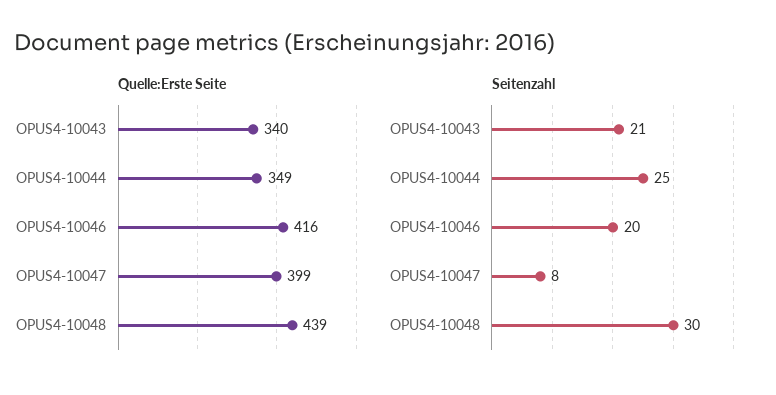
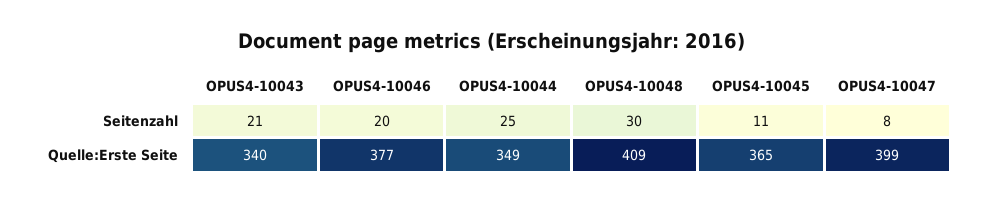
Quelle:Erste Seite, OPUS4-10046: 416 -> 377
Quelle:Erste Seite, OPUS4-10048: 439 -> 409
Seitenzahl, OPUS4-10045: none -> 11
Quelle:Erste Seite, OPUS4-10045: none -> 365

